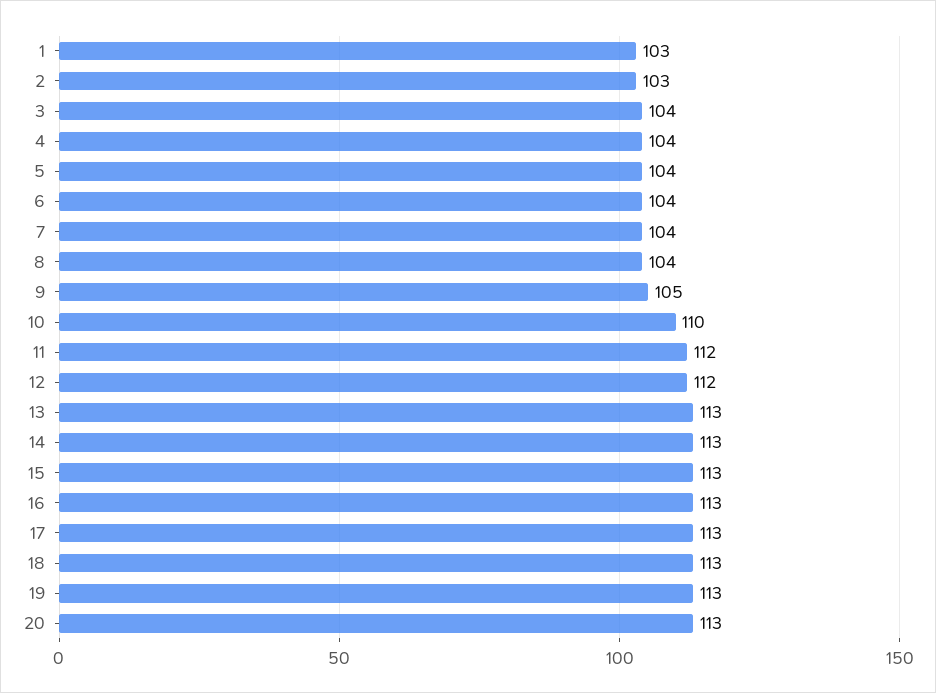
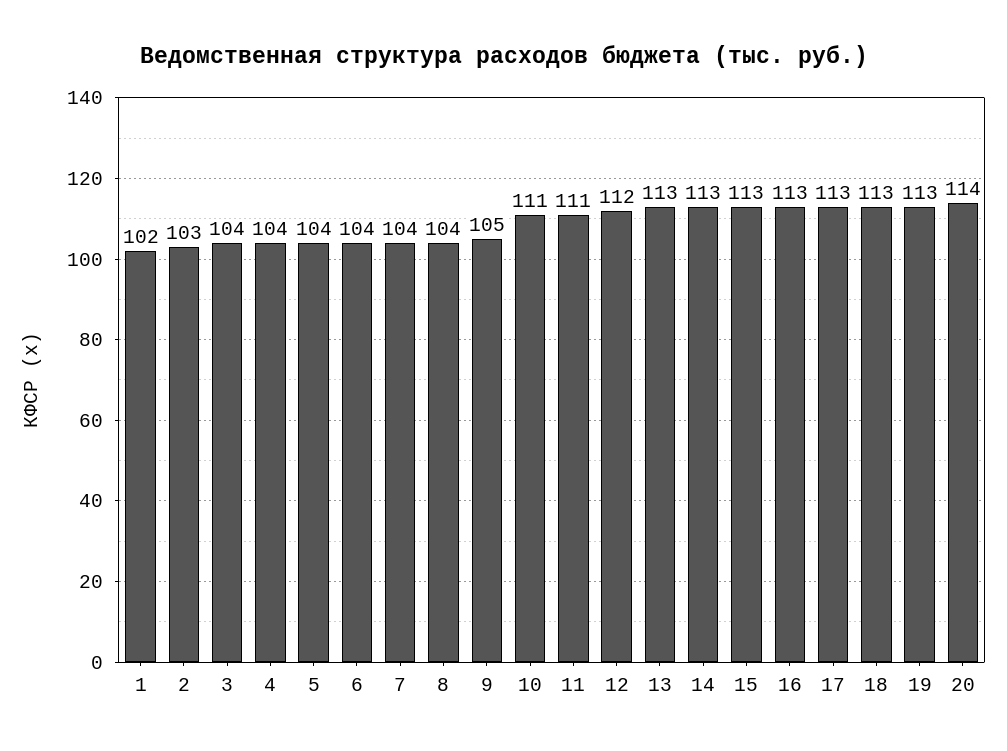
1: 103 -> 102
10: 110 -> 111
11: 112 -> 111
20: 113 -> 114

